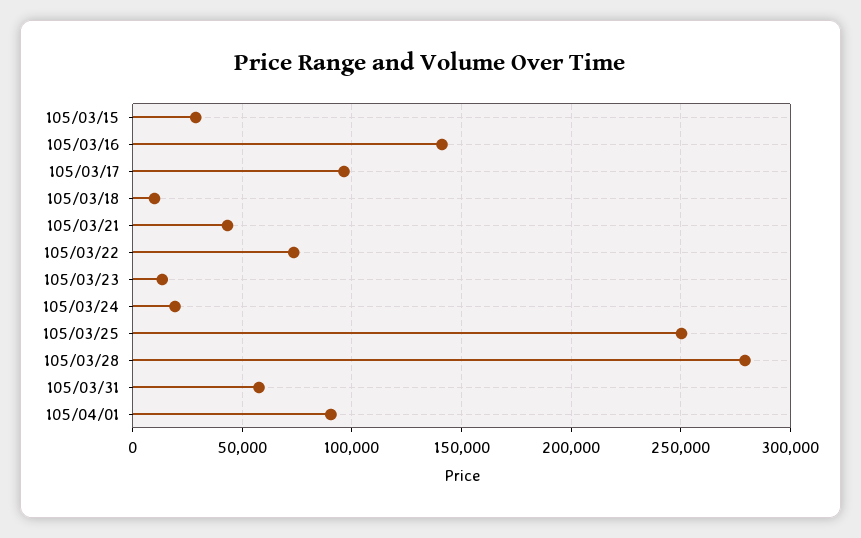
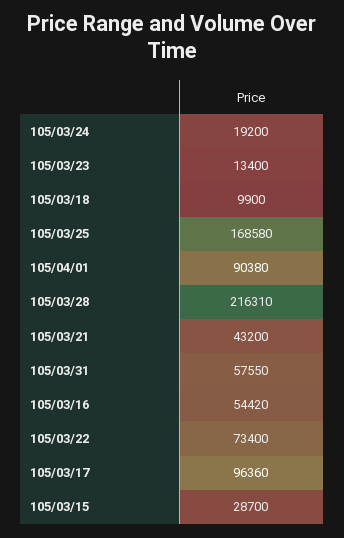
105/03/16: 140000 -> 54420
105/03/25: 250000 -> 168580
105/03/28: 280000 -> 216310

